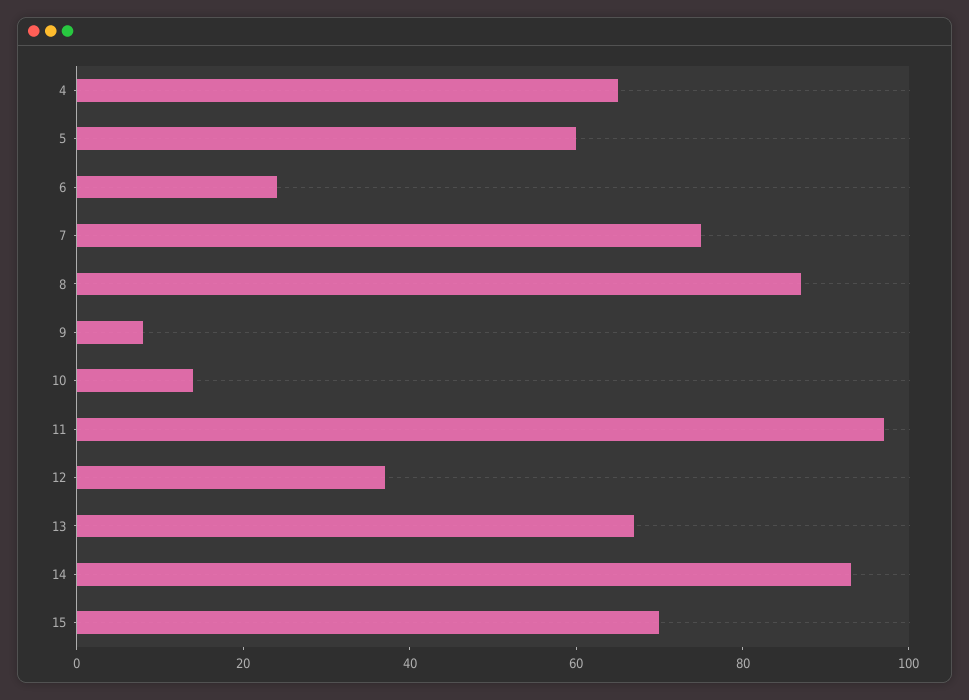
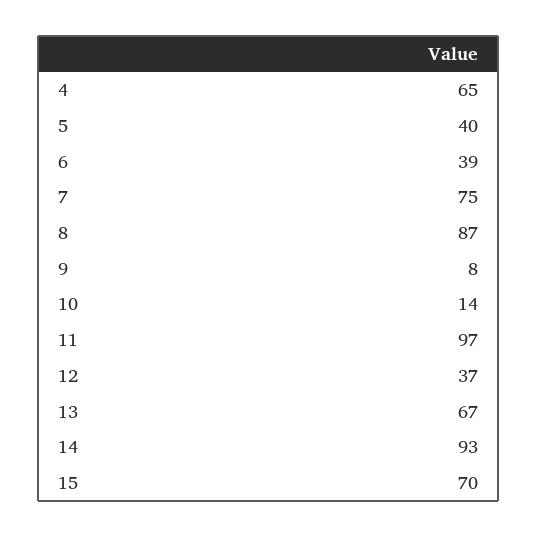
5: 60 -> 40
6: 25 -> 39

